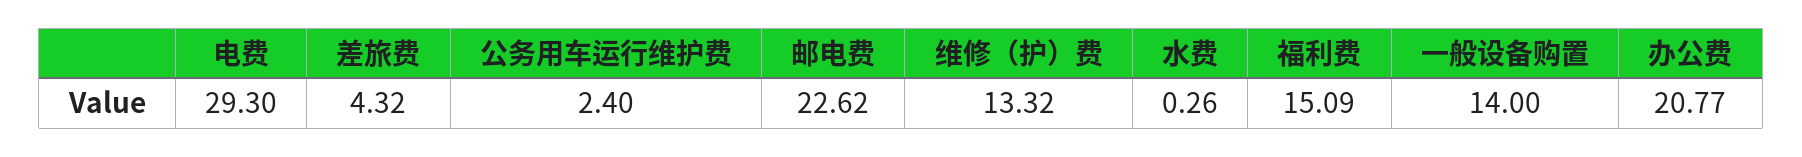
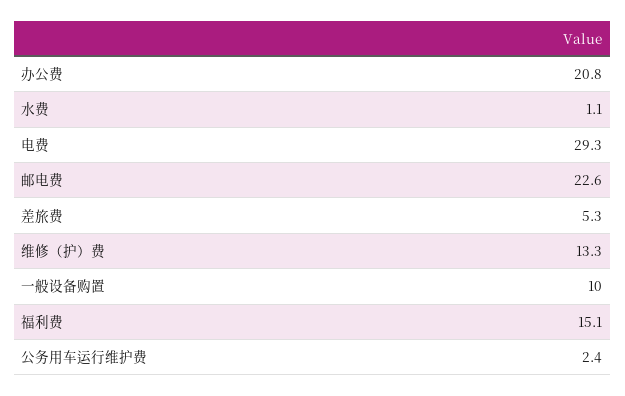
差旅费: 4.32 -> 5.3
水费: 0.26 -> 1.1
一般设备购置: 14 -> 10

